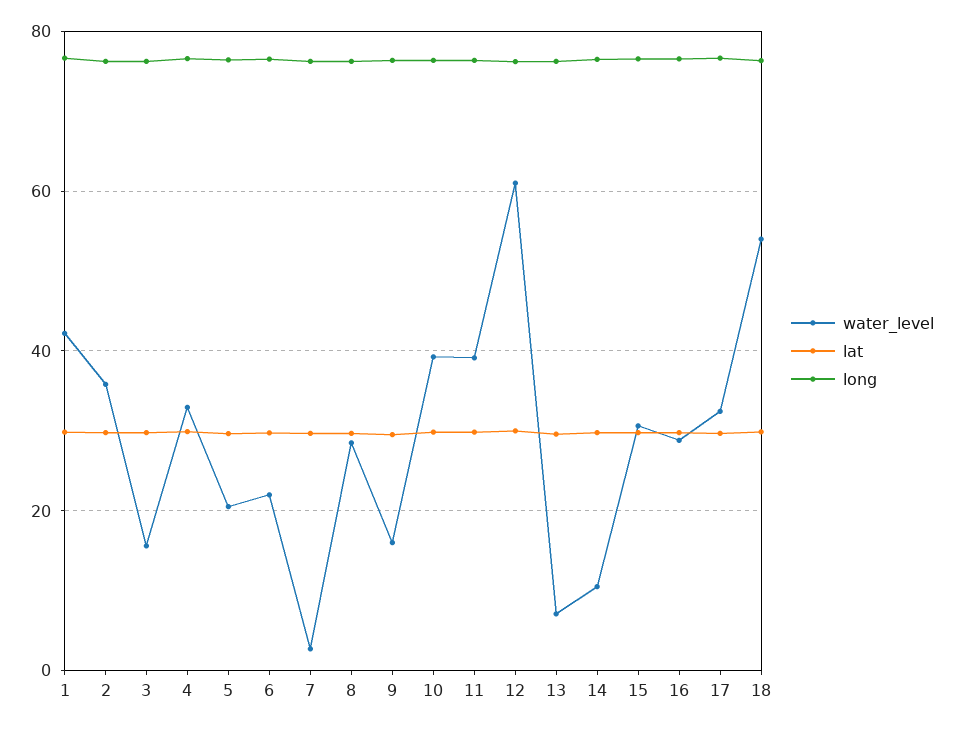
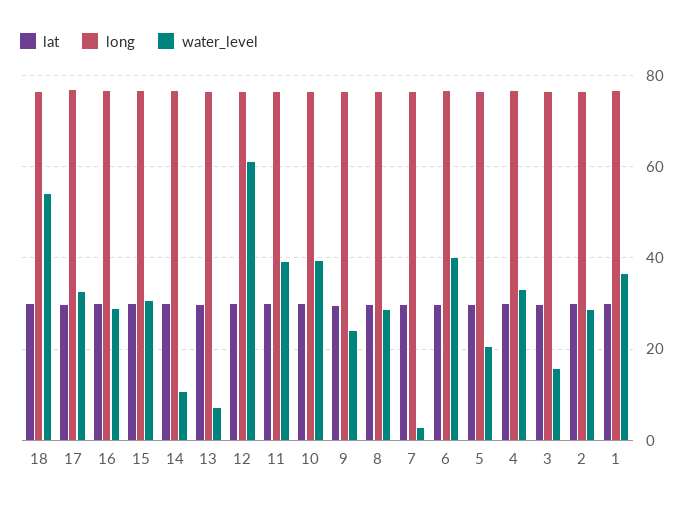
water_level, 1: 42 -> 36
water_level, 2: 36 -> 28
water_level, 6: 22 -> 40
water_level, 9: 16 -> 24

